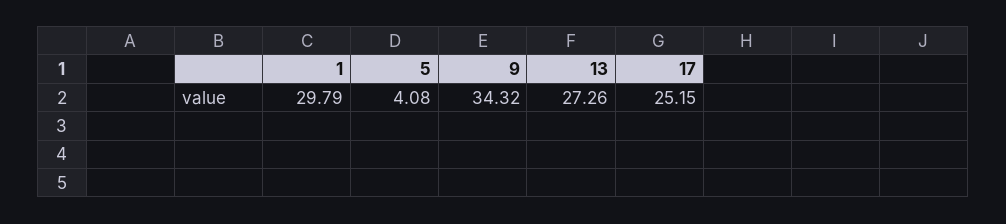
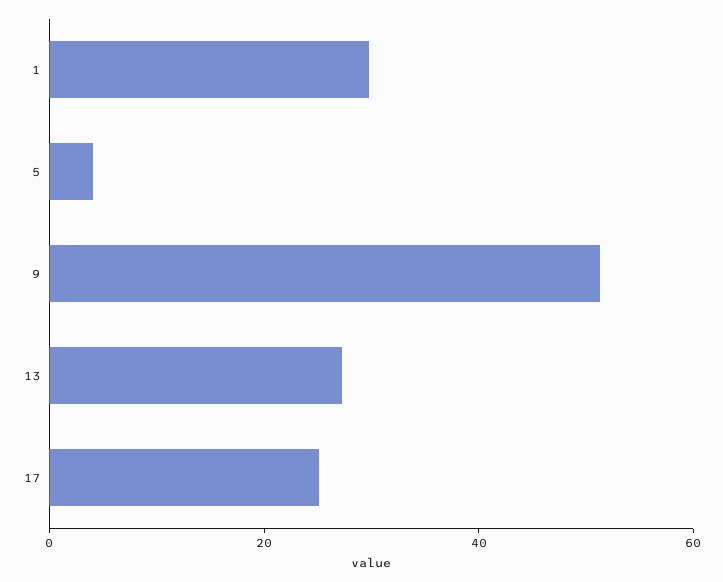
9: 34.32 -> 50

